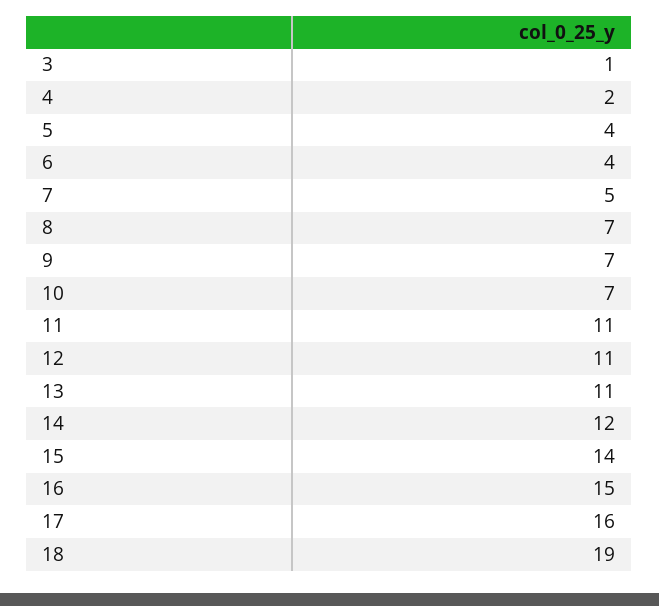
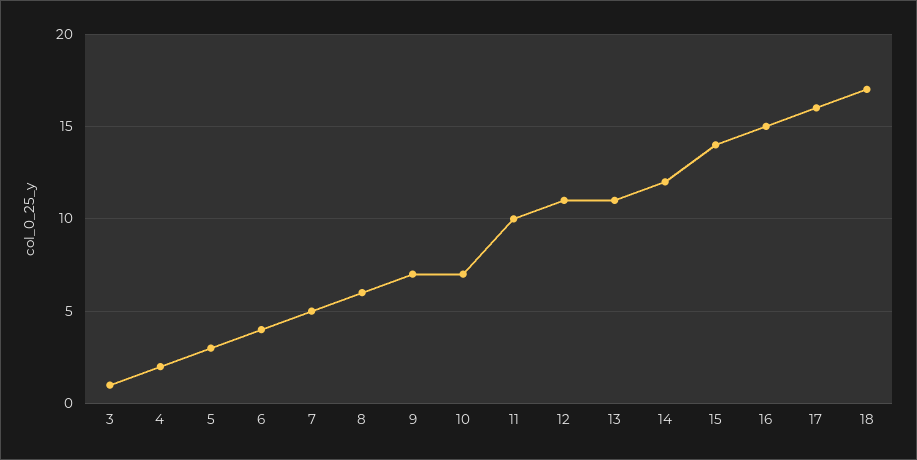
5: 4 -> 3
8: 7 -> 6
11: 11 -> 10
18: 19 -> 17

